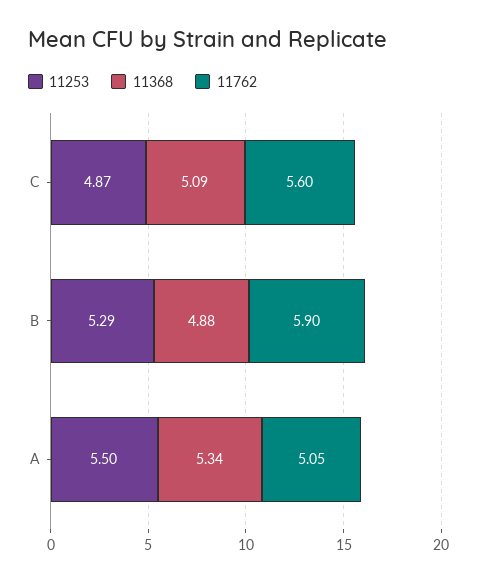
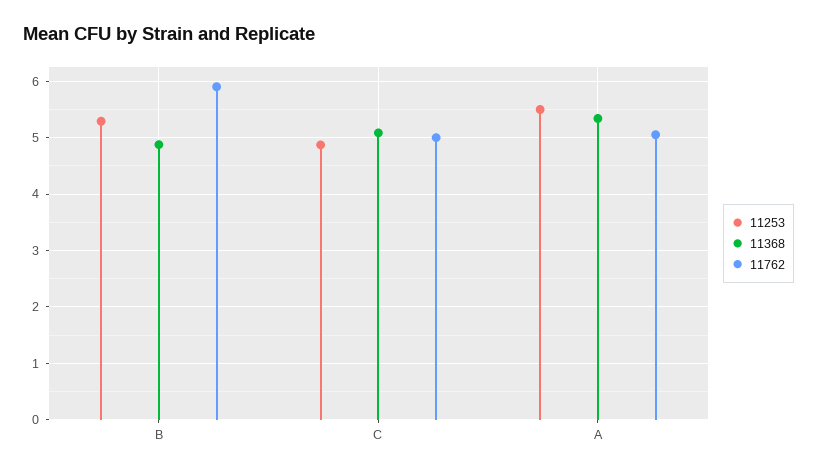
11762, C: 5.6 -> 5

